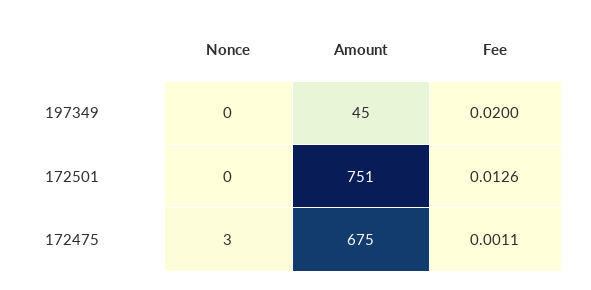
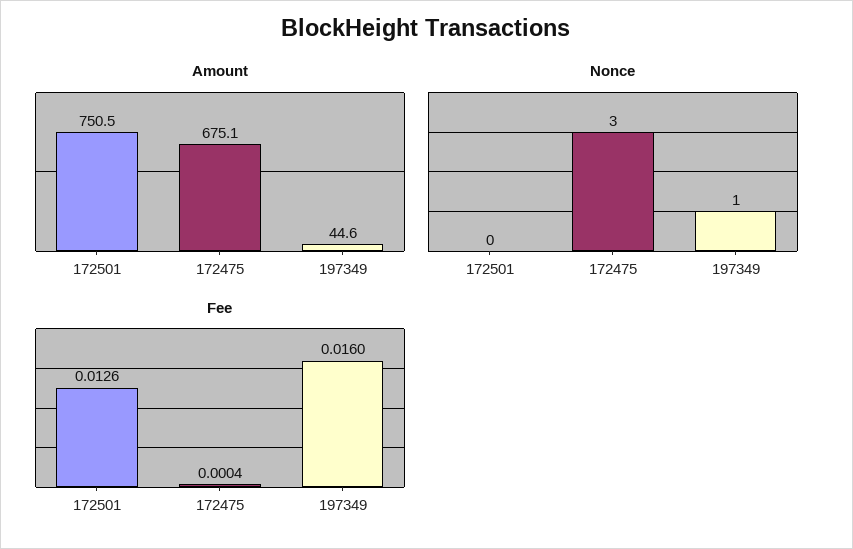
Nonce, 197349: 0 -> 1
Fee, 197349: 0.02 -> 0.016
Fee, 172475: 0.0011 -> 0.0004

